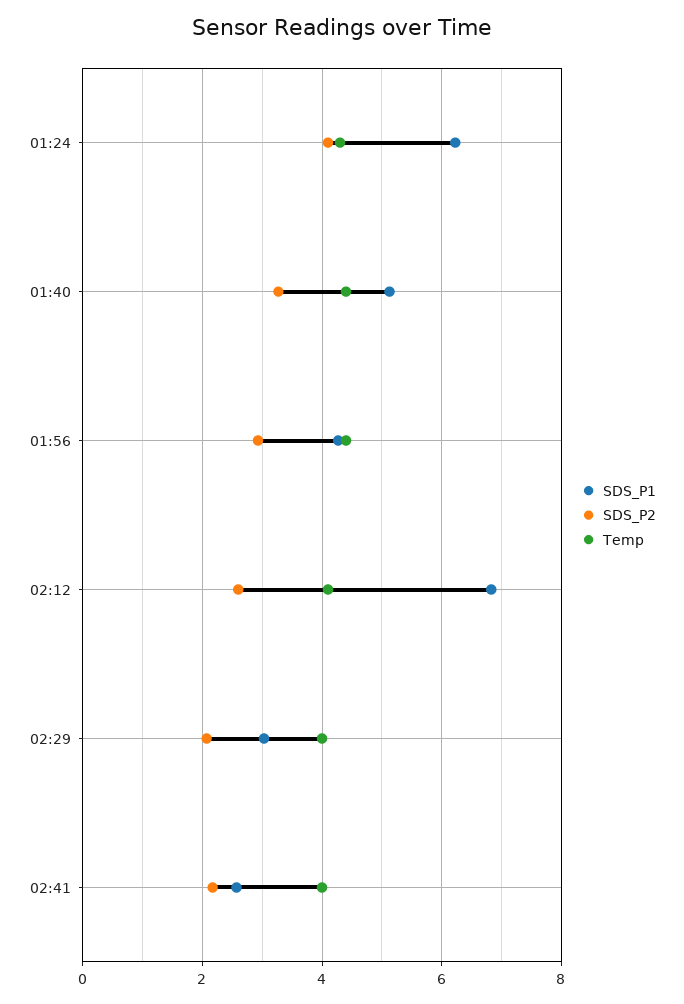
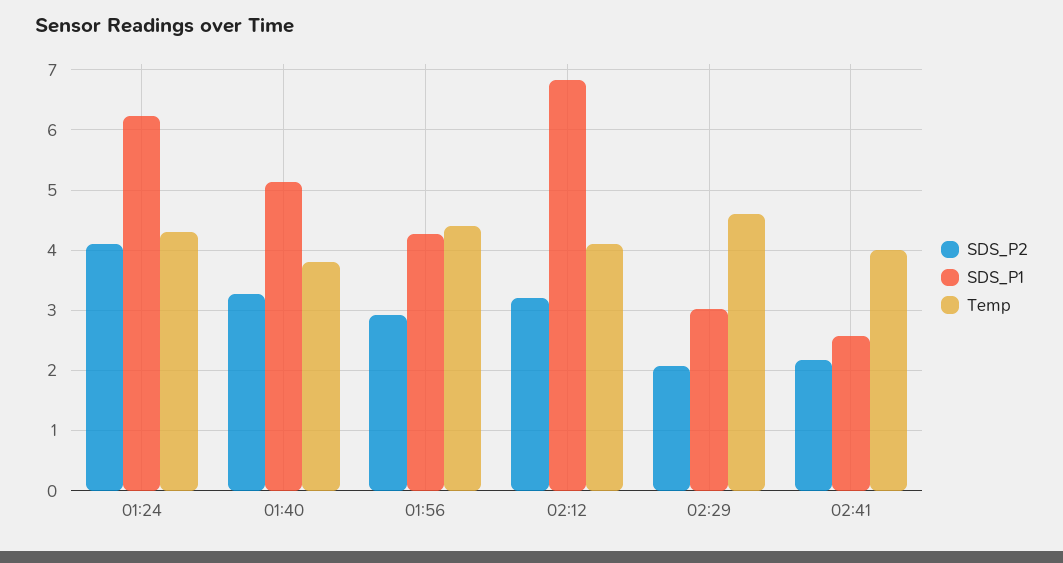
Temp, 01:40: 4.4 -> 3.8
SDS_P2, 02:12: 2.6 -> 3.2
Temp, 02:29: 4 -> 4.6

